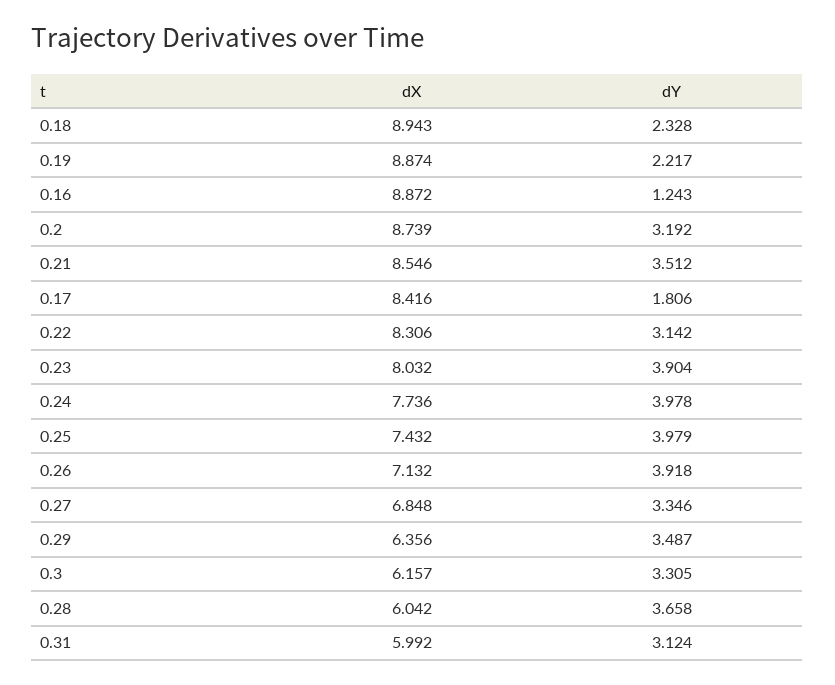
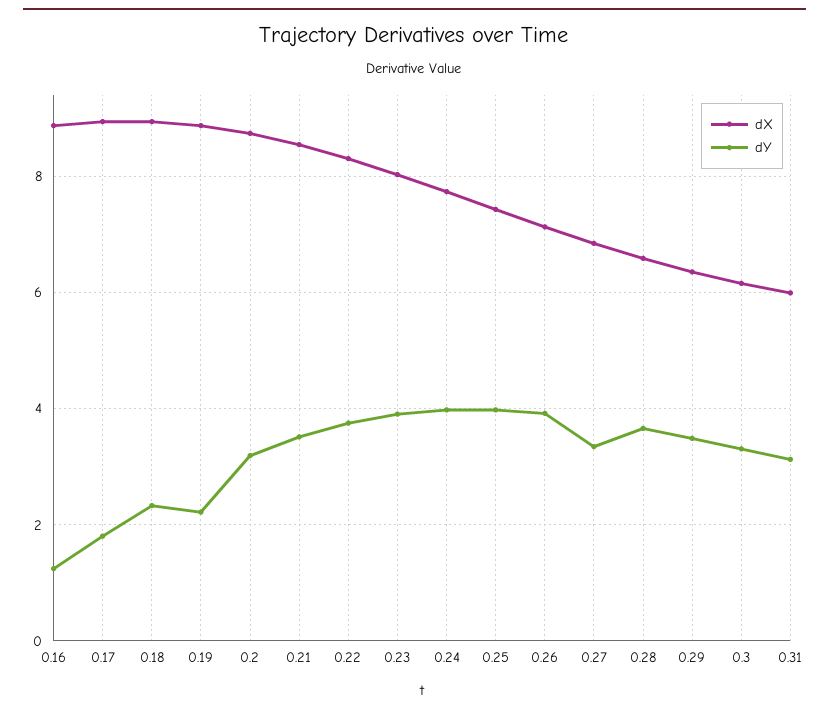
dX, 0.17: 8.416 -> 9
dY, 0.22: 3.142 -> 3.8
dX, 0.28: 6.042 -> 6.6

